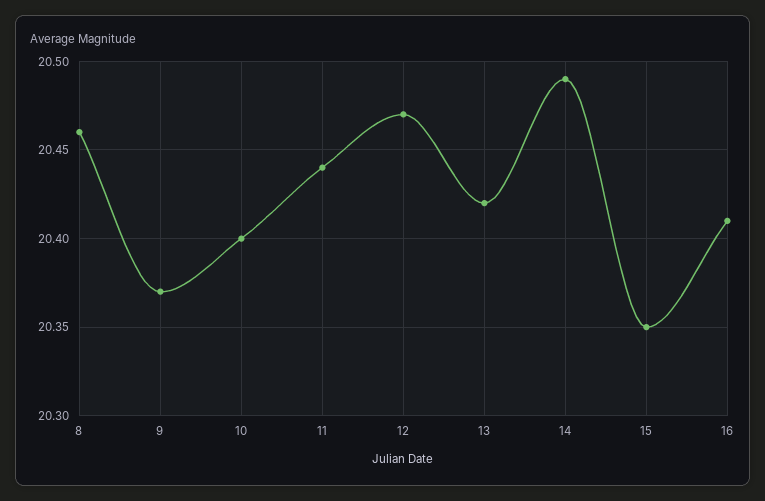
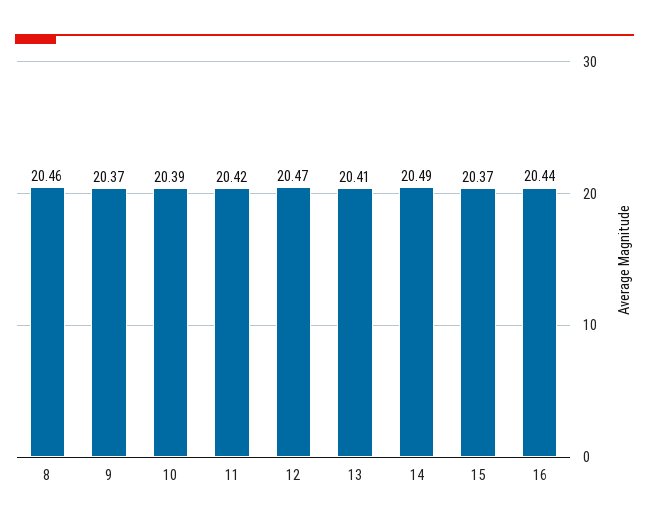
10: 20.4 -> 20.39
11: 20.44 -> 20.42
13: 20.42 -> 20.41
15: 20.35 -> 20.37
16: 20.41 -> 20.44

